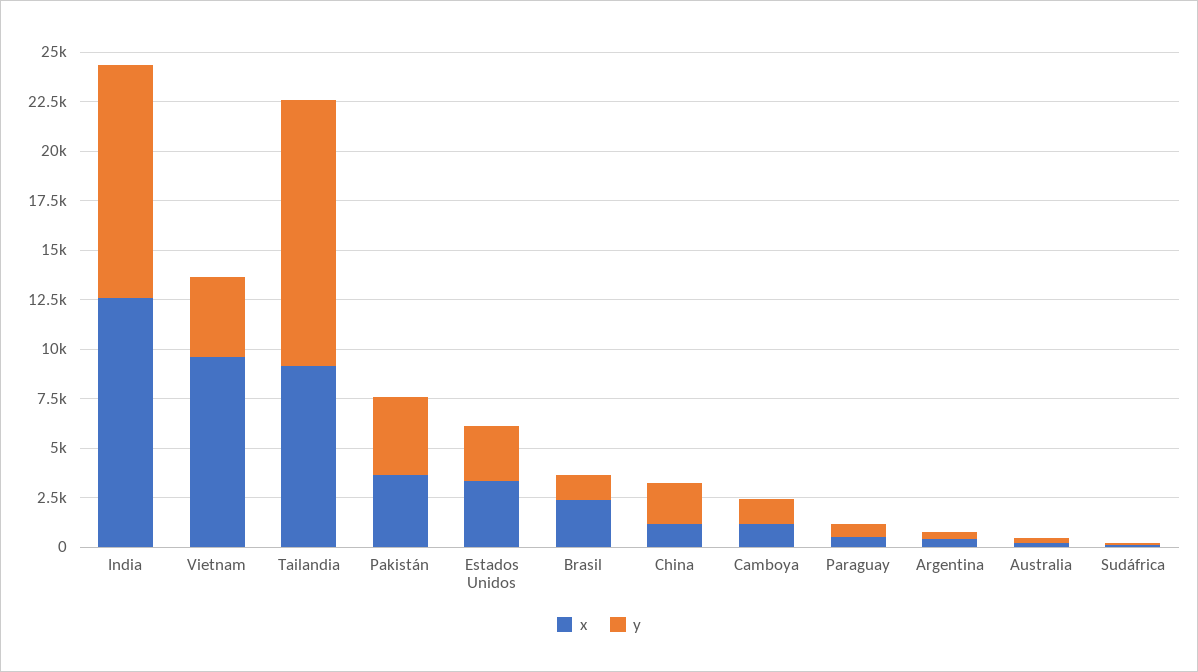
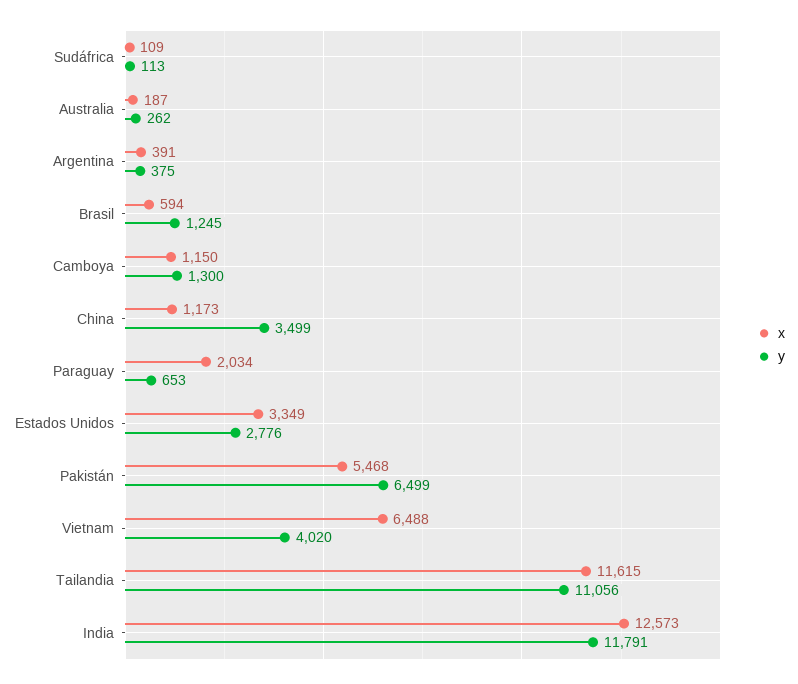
x, Vietnam: 9500 -> 6488
x, Tailandia: 9000 -> 11615
y, Tailandia: 13500 -> 11056
x, Pakistán: 3500 -> 5468
y, Pakistán: 4000 -> 6499
x, Brasil: 2500 -> 594
y, China: 2000 -> 3499
x, Paraguay: 500 -> 2034

